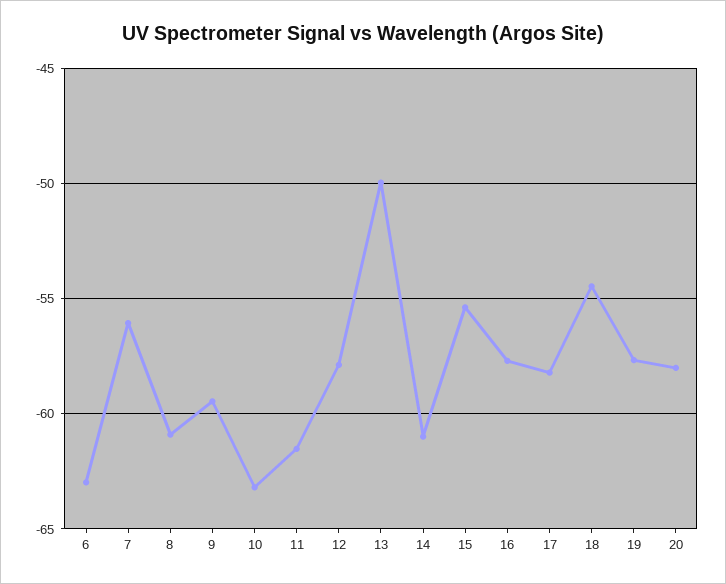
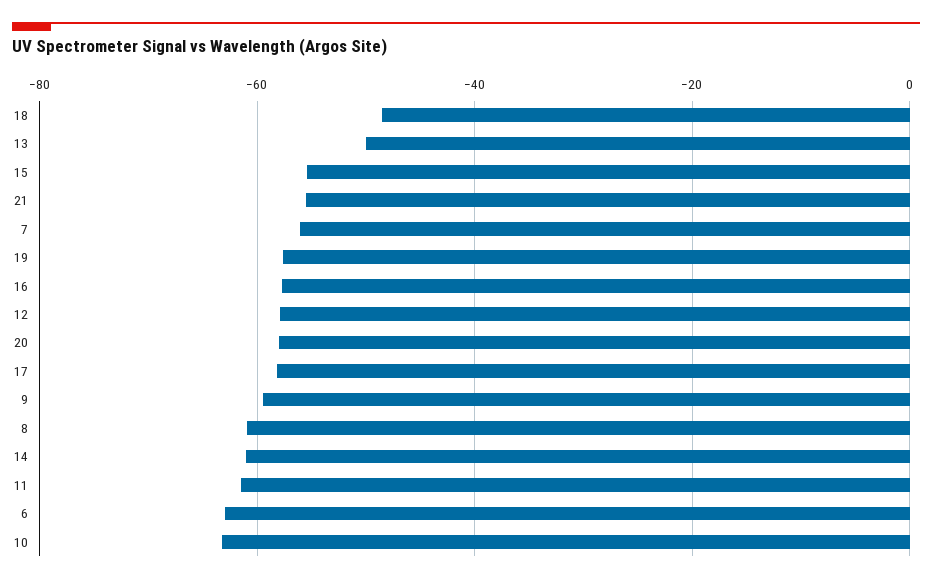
18: -54.5 -> -48
21: none -> -56

